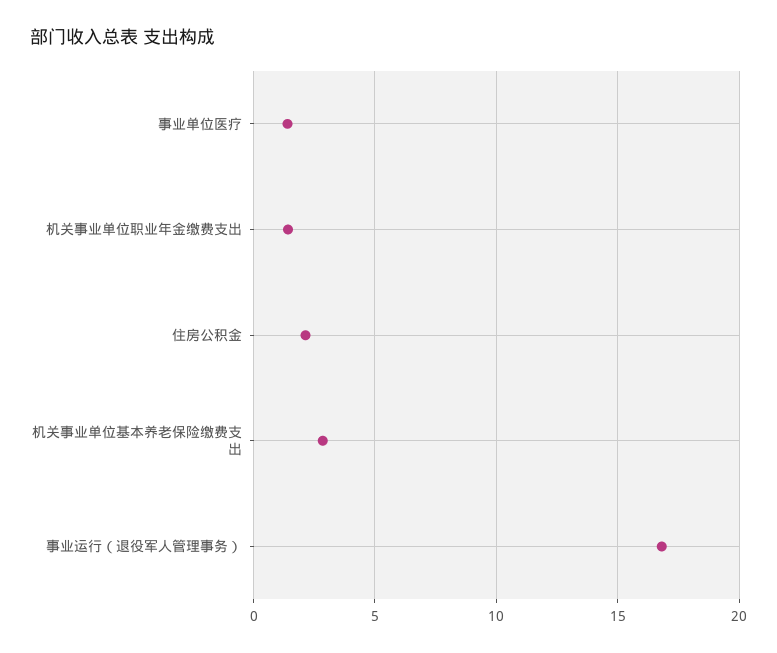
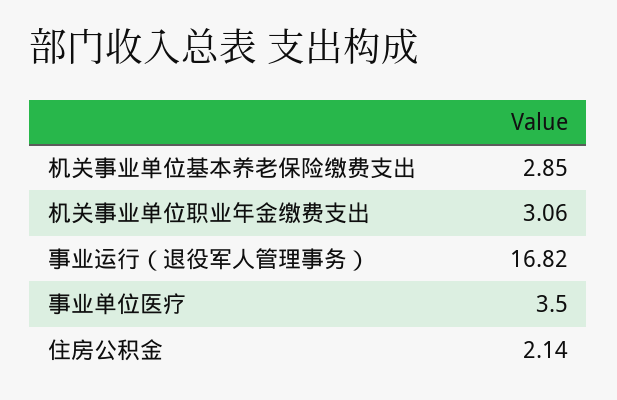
事业单位医疗: 1.5 -> 3.5
机关事业单位职业年金缴费支出: 1.5 -> 3.06

